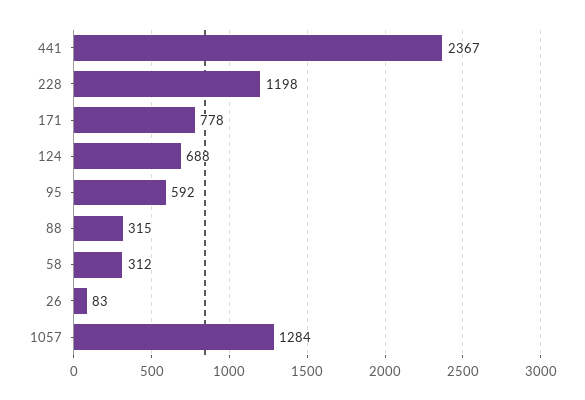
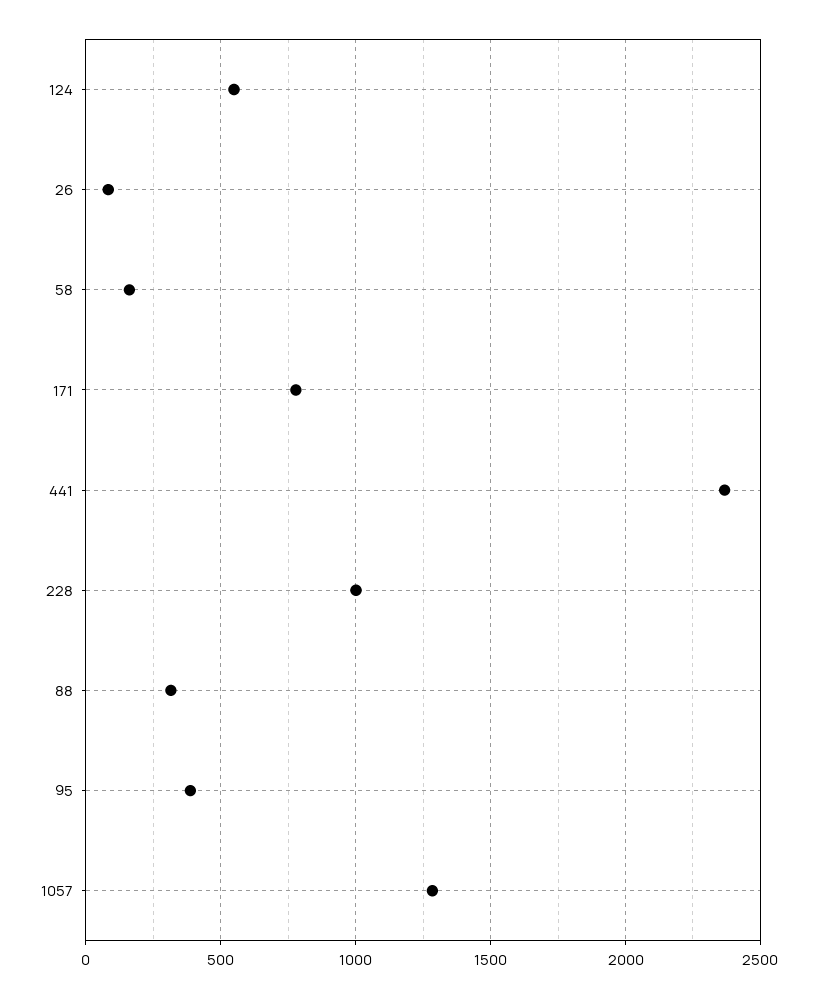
228: 1198 -> 1000
124: 688 -> 550
95: 592 -> 400
58: 312 -> 150

